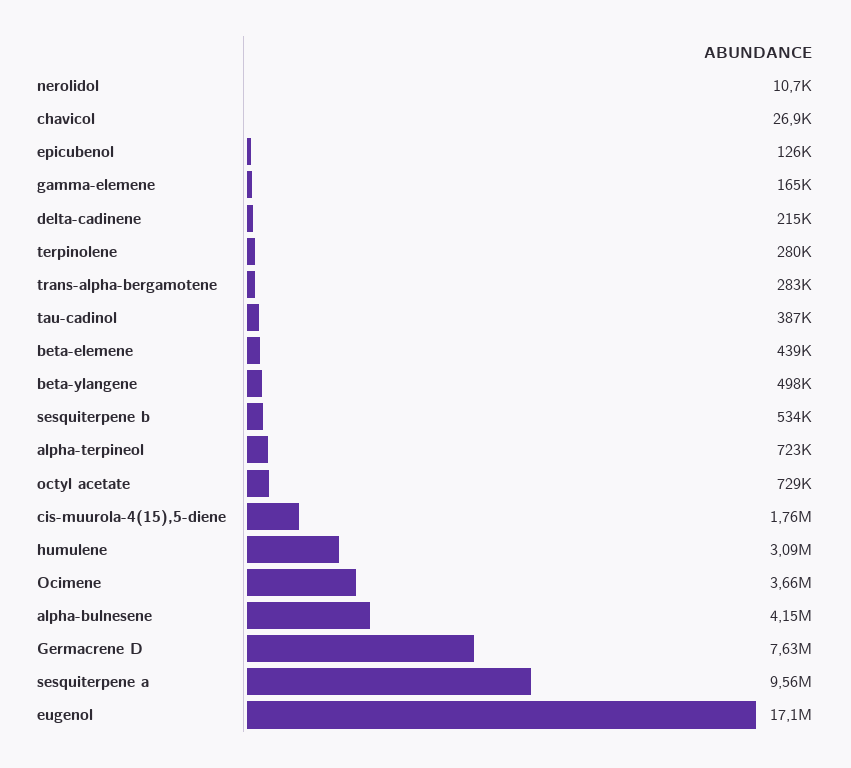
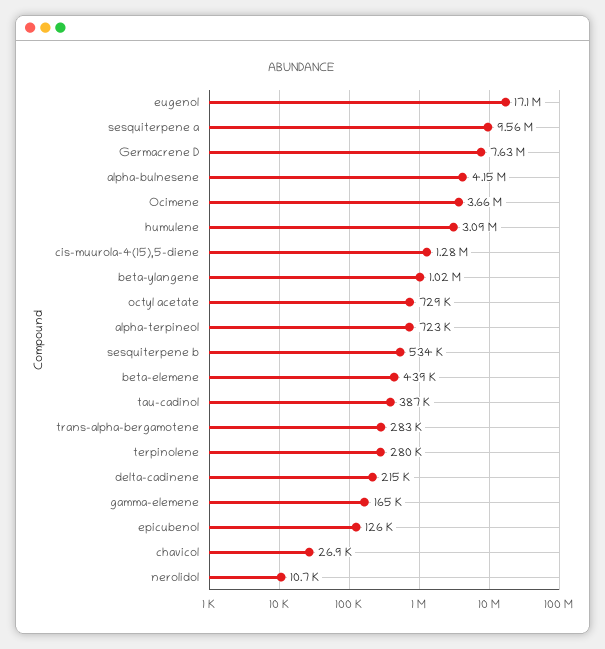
beta-ylangene: 498000 -> 1020000
cis-muurola-4(15),5-diene: 1760000 -> 1280000

